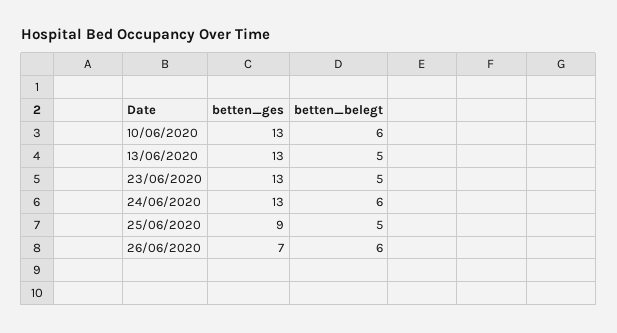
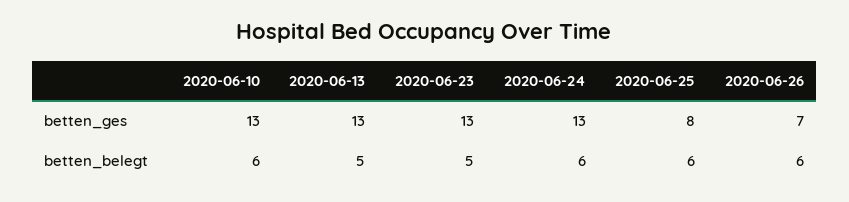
betten_ges, 25/06/2020: 9 -> 8
betten_belegt, 25/06/2020: 5 -> 6

